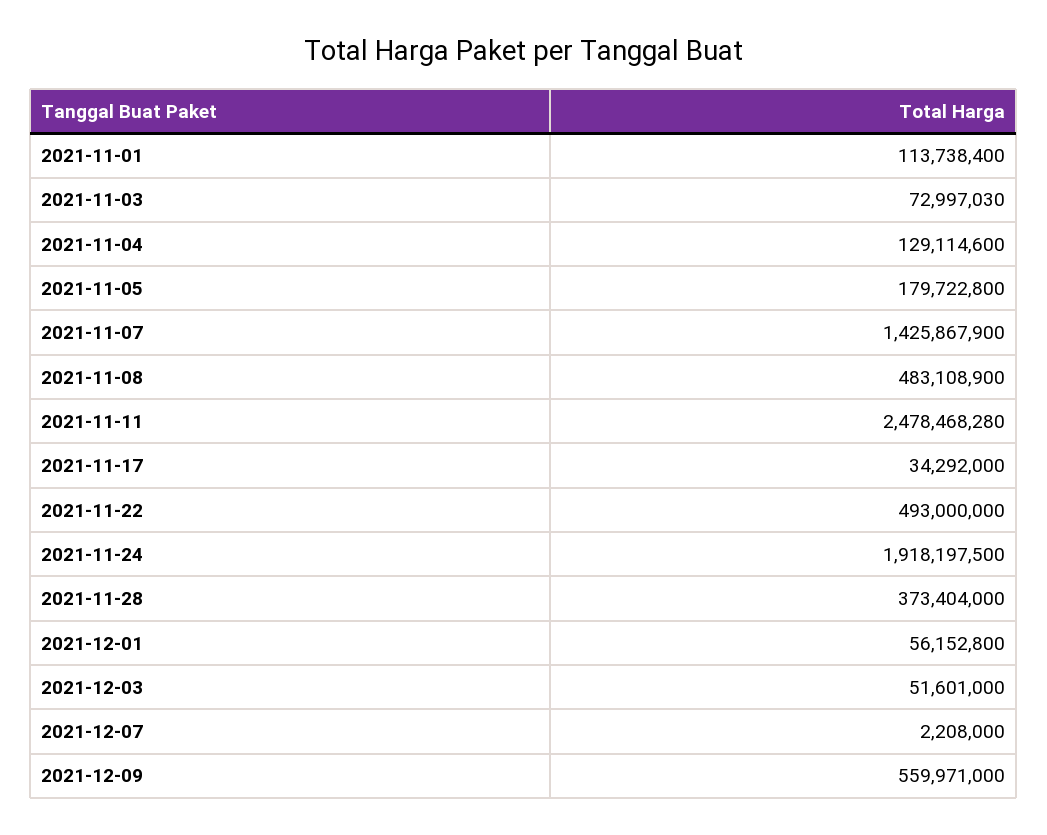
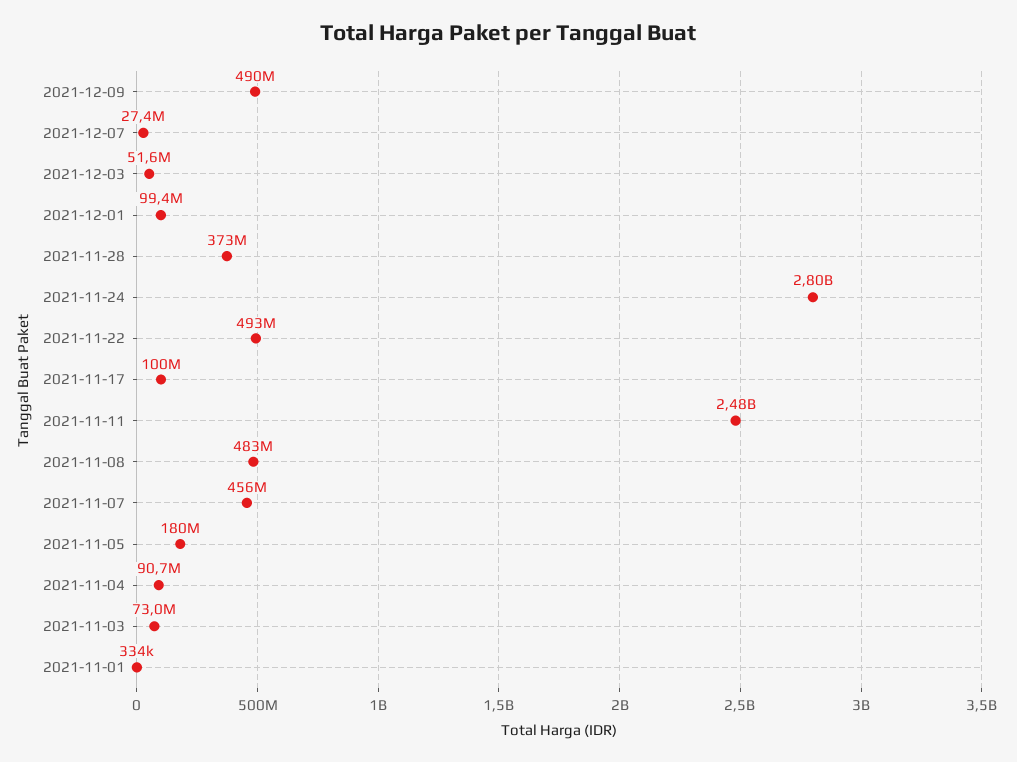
2021-11-01: 113738400 -> 334000
2021-11-04: 129114600 -> 90700000
2021-11-07: 1425867900 -> 456000000
2021-11-17: 34292000 -> 100000000
2021-11-24: 1918197500 -> 2800000000
2021-12-01: 56152800 -> 99400000
2021-12-07: 2208000 -> 27400000
2021-12-09: 559971000 -> 490000000

